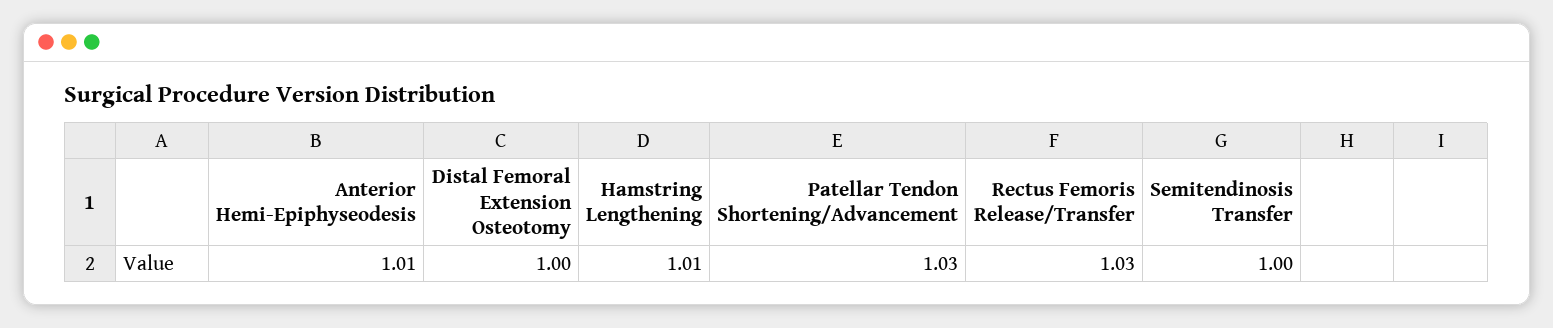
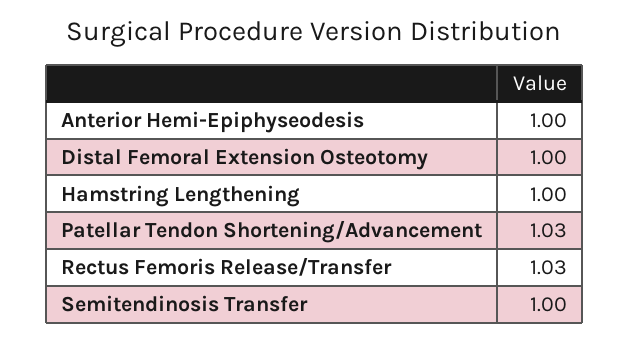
Anterior Hemi-Epiphyseodesis: 1.01 -> 1
Hamstring Lengthening: 1.01 -> 1

